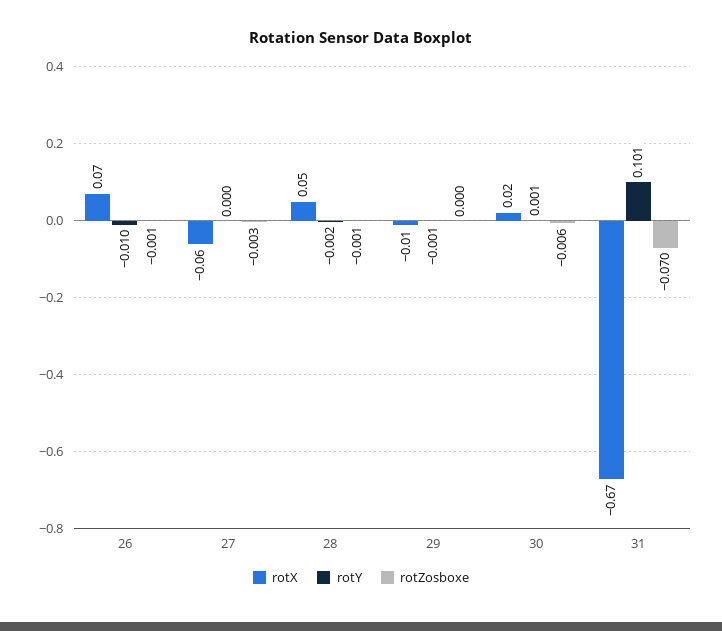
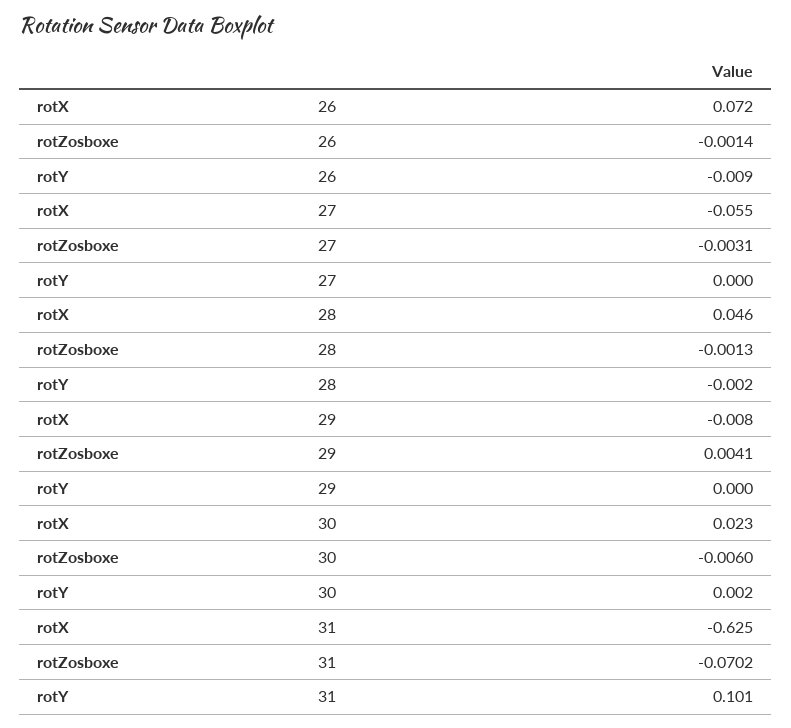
rotY, 26: -0.01 -> -0.009
rotY, 29: -0.001 -> 0
rotZosboxe, 29: 0 -> 0.0041
rotY, 30: 0.001 -> 0.002
rotX, 31: -0.67 -> -0.625

